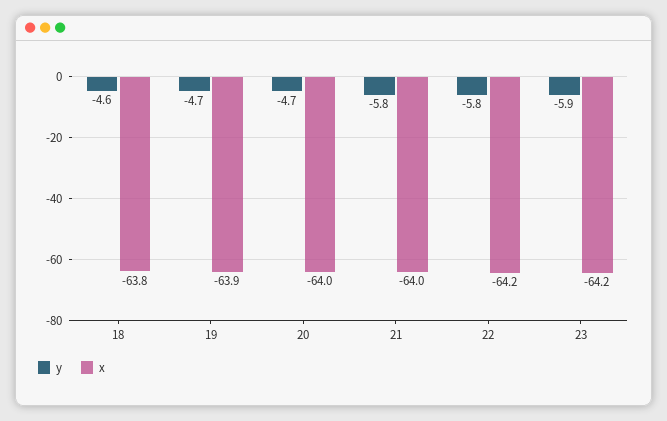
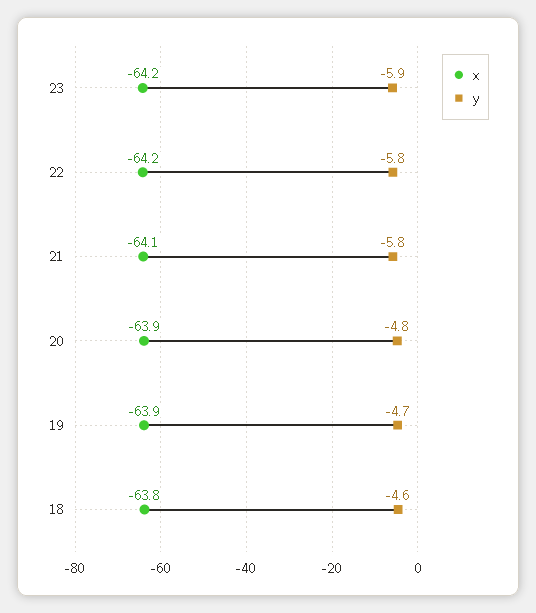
y, 20: -4.7 -> -4.8
x, 20: -64 -> -63.9
x, 21: -64 -> -64.1

